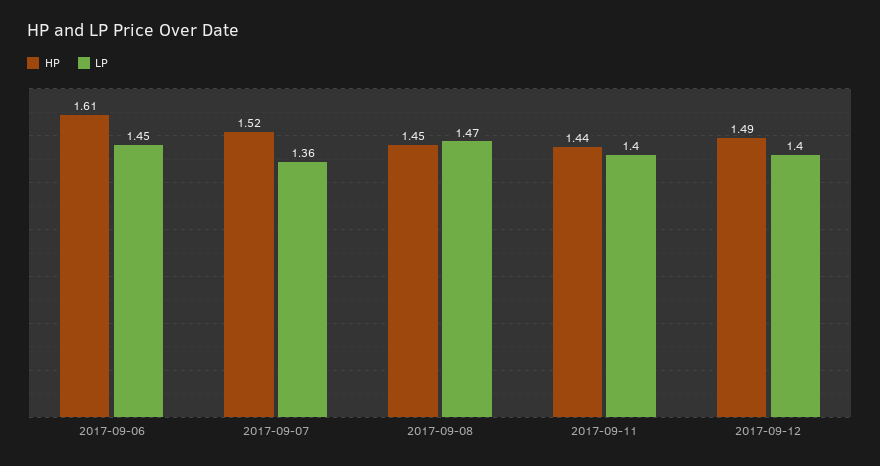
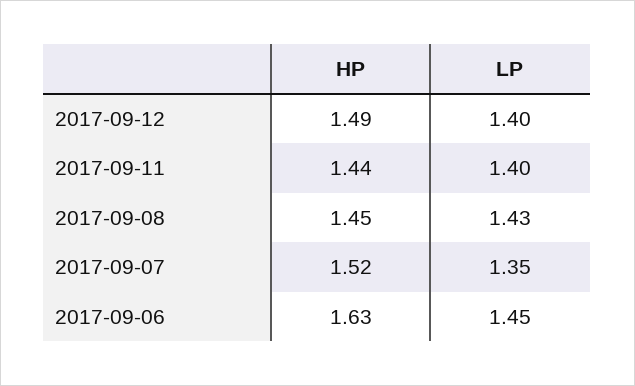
HP, 2017-09-06: 1.61 -> 1.63
LP, 2017-09-07: 1.36 -> 1.35
LP, 2017-09-08: 1.47 -> 1.43

